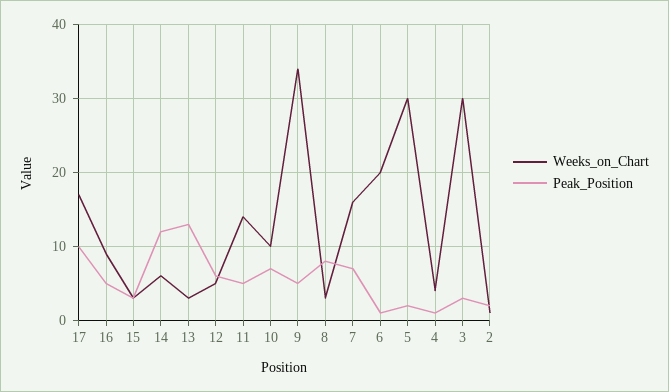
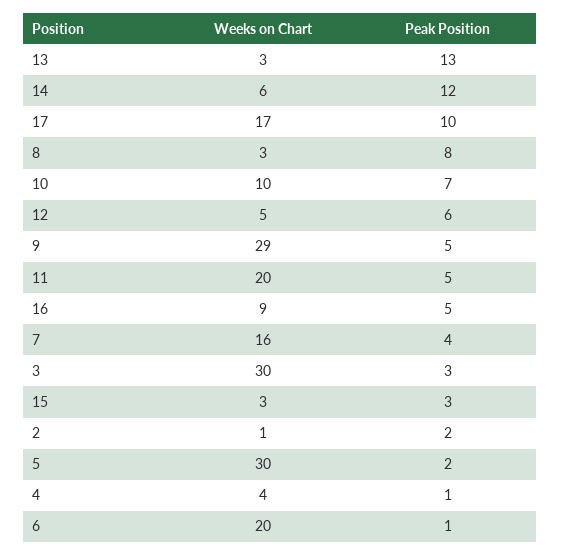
Weeks_on_Chart, 11: 14 -> 20
Weeks_on_Chart, 9: 34 -> 29
Peak_Position, 7: 7 -> 4

